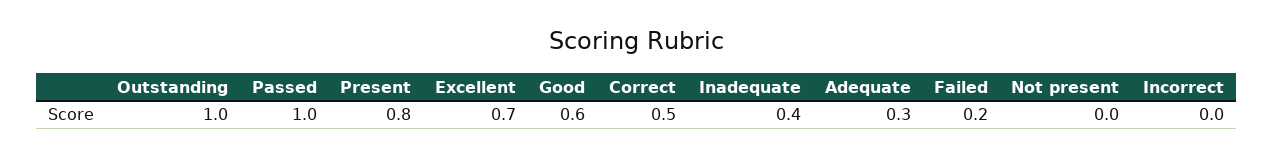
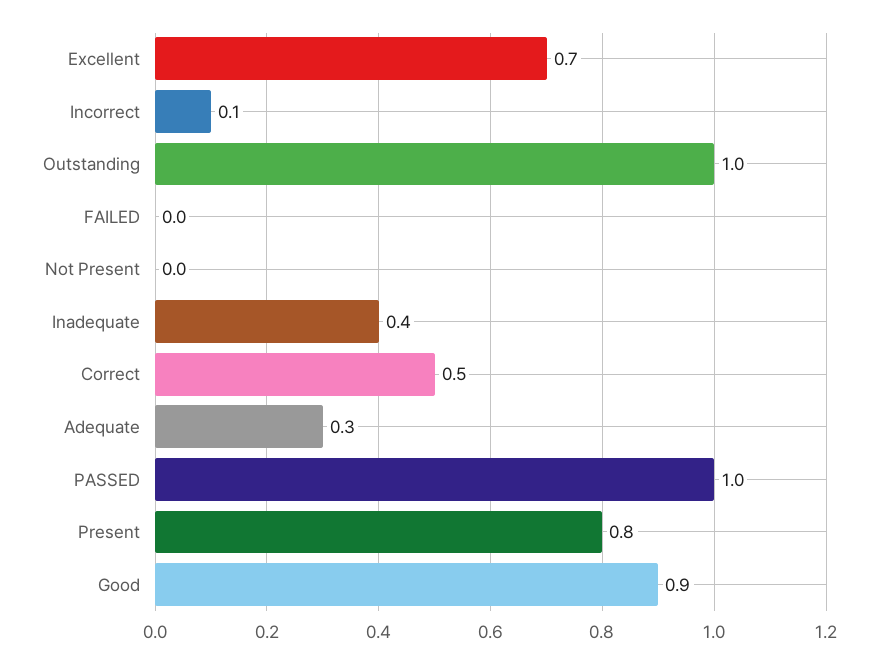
Good: 0.6 -> 0.9
Failed: 0.2 -> 0
Incorrect: 0 -> 0.1

